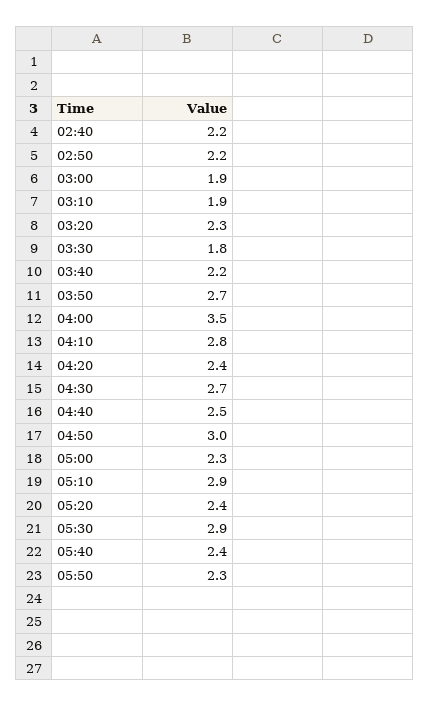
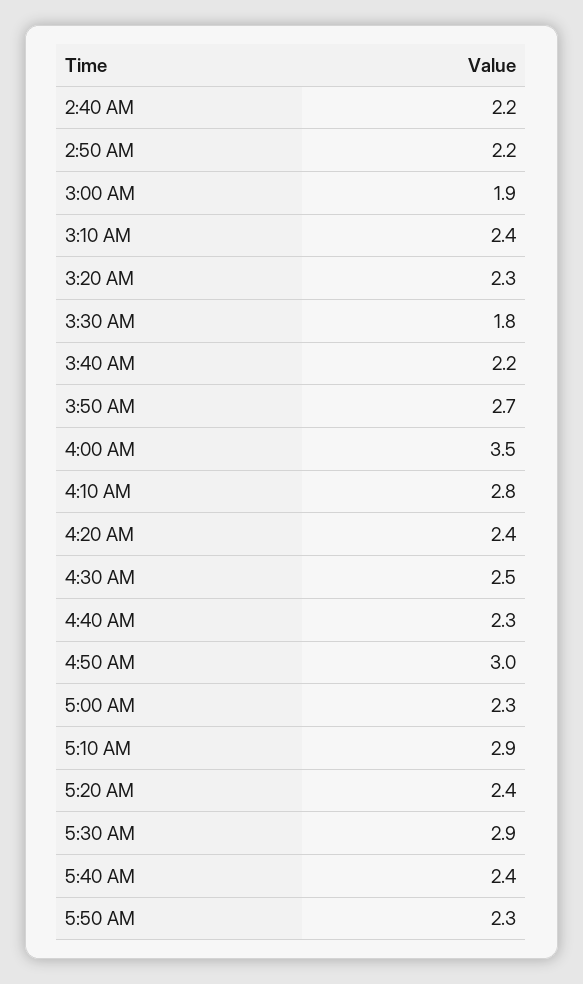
03:10: 1.9 -> 2.4
04:30: 2.7 -> 2.5
04:40: 2.5 -> 2.3

